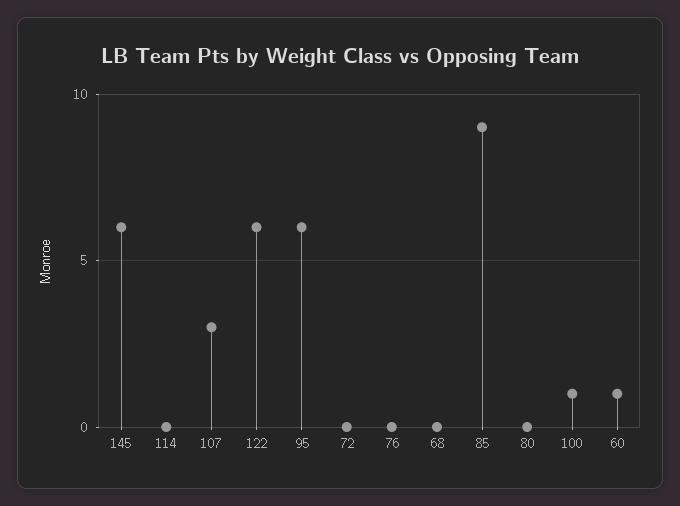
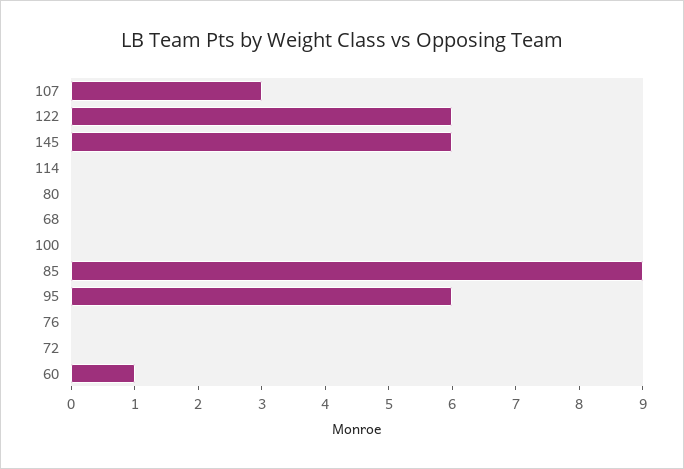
100: 1 -> 0

